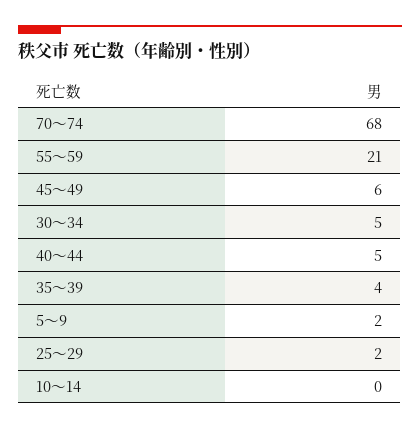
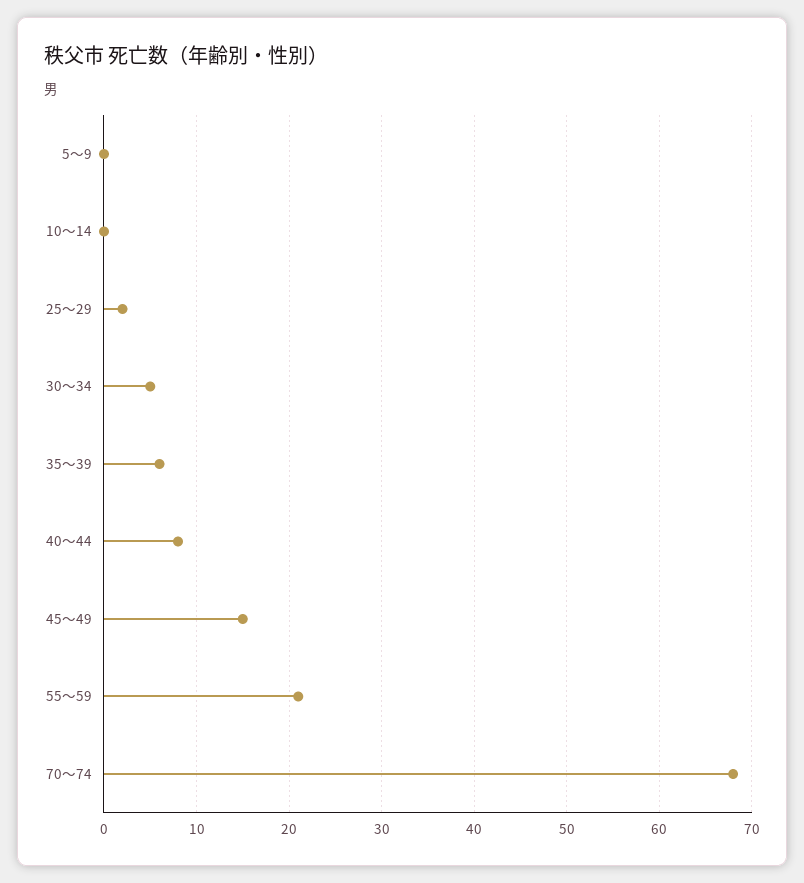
45～49: 6 -> 15
40～44: 5 -> 8
35～39: 4 -> 6
5～9: 2 -> 0

